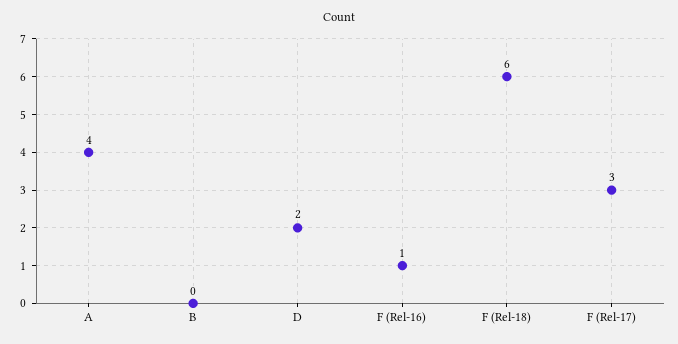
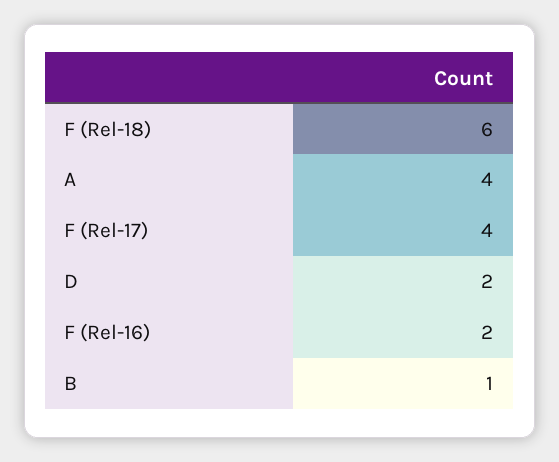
B: 0 -> 1
F (Rel-16): 1 -> 2
F (Rel-17): 3 -> 4

